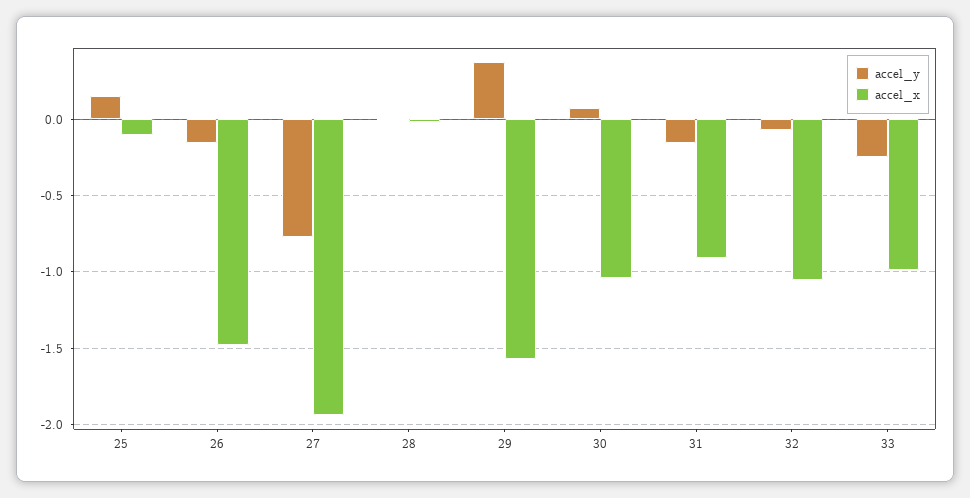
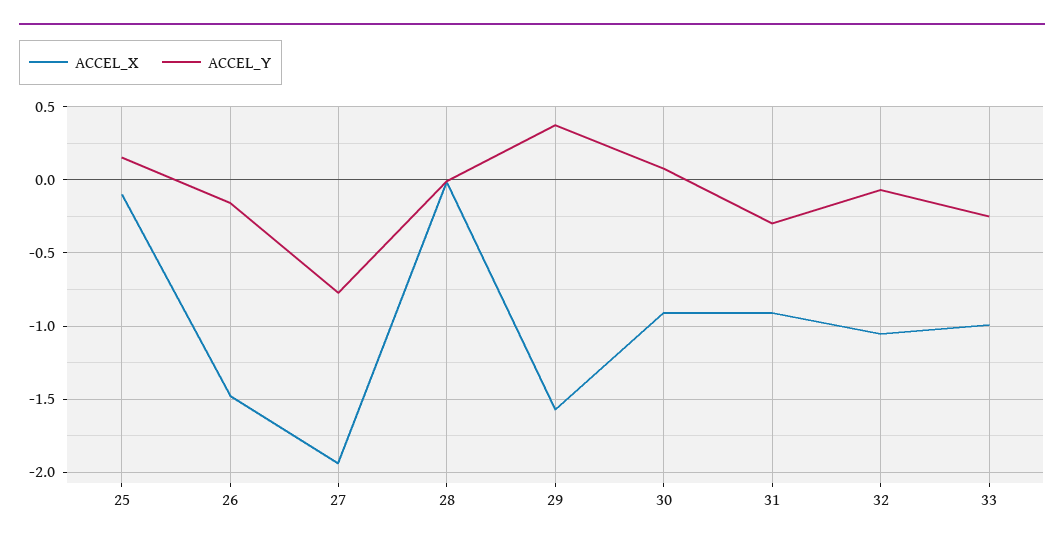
accel_x, 30: -1.05 -> -0.9
accel_y, 31: -0.15 -> -0.3

